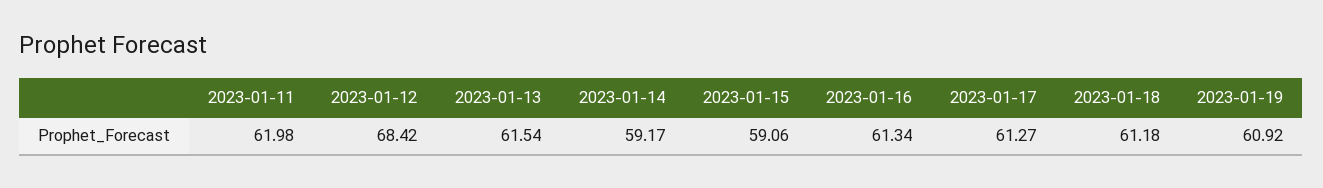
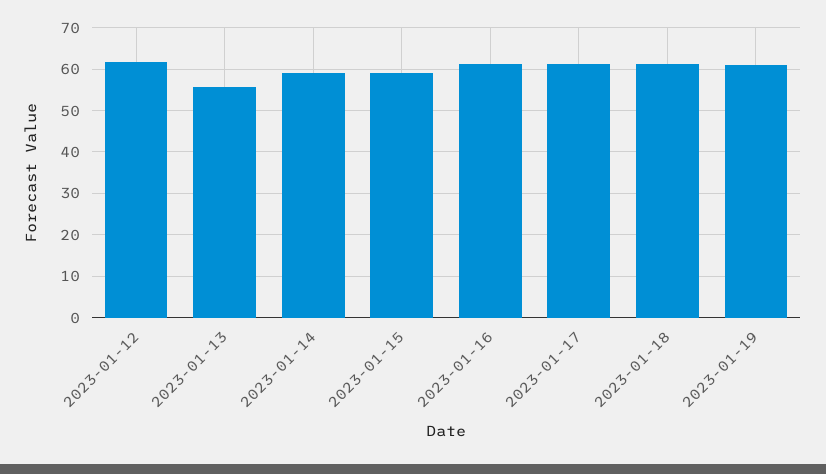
2023-01-11: 61.98 -> none
2023-01-12: 68.42 -> 62
2023-01-13: 61.54 -> 56

